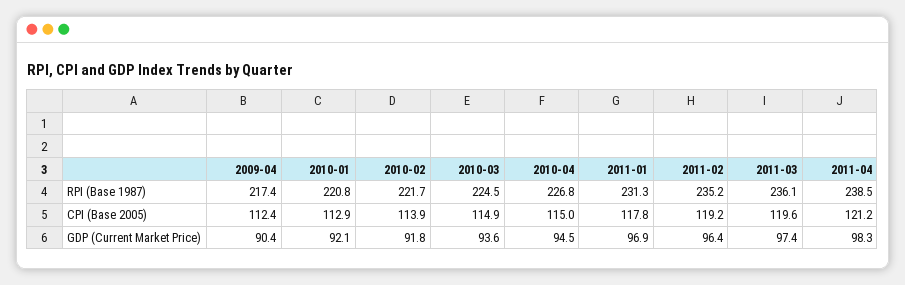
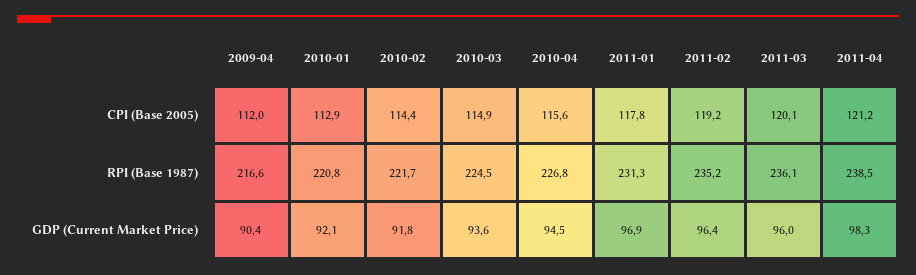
2009-04, RPI (Base 1987): 217.4 -> 216.6
2009-04, CPI (Base 2005): 112.4 -> 112
2010-02, CPI (Base 2005): 113.9 -> 114.4
2010-04, CPI (Base 2005): 115 -> 115.6
2011-03, CPI (Base 2005): 119.6 -> 120.1
2011-03, GDP (Current Market Price): 97.4 -> 96

